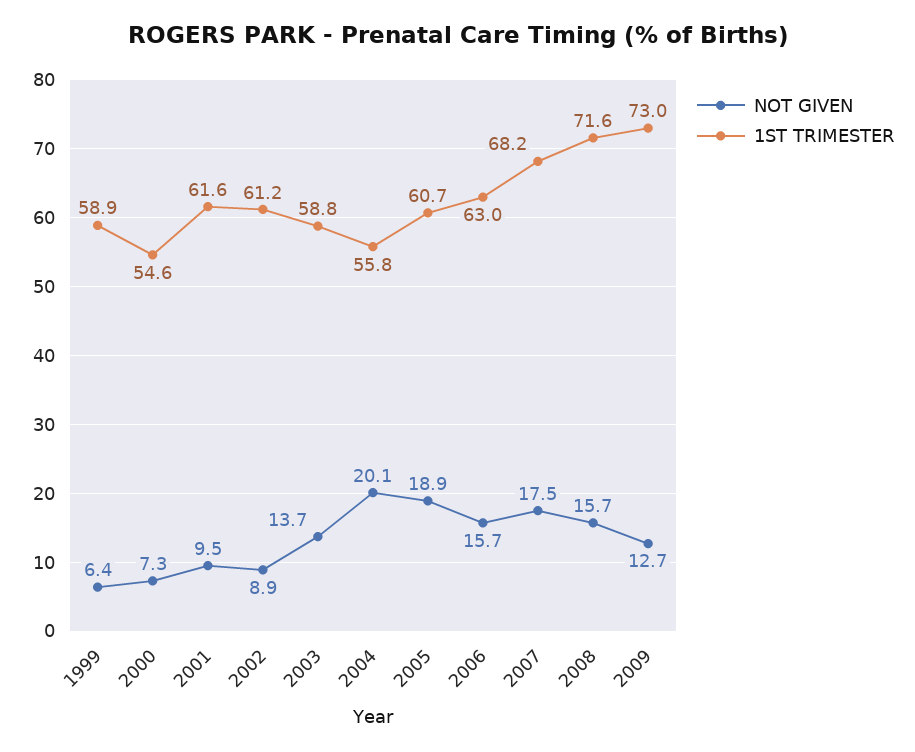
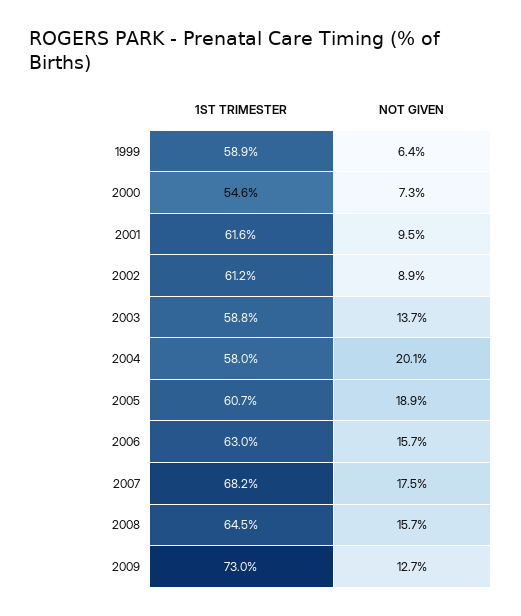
1ST TRIMESTER, 2004: 55.8 -> 58
1ST TRIMESTER, 2008: 71.6 -> 64.5

